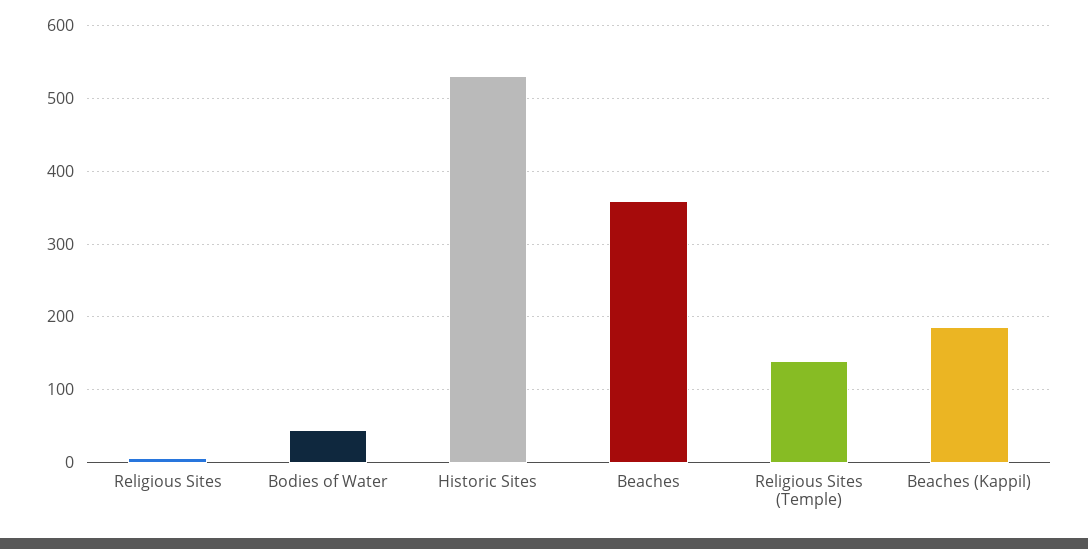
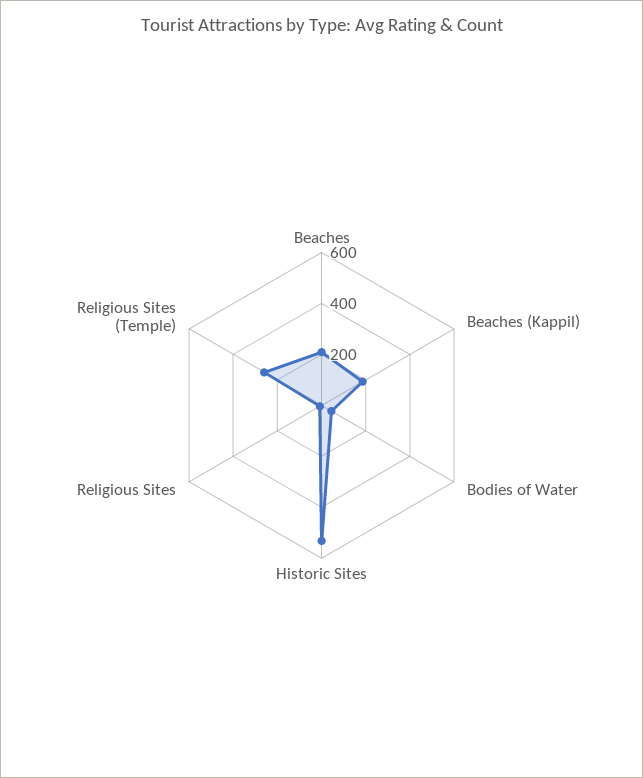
Beaches: 360 -> 200
Religious Sites (Temple): 140 -> 250

